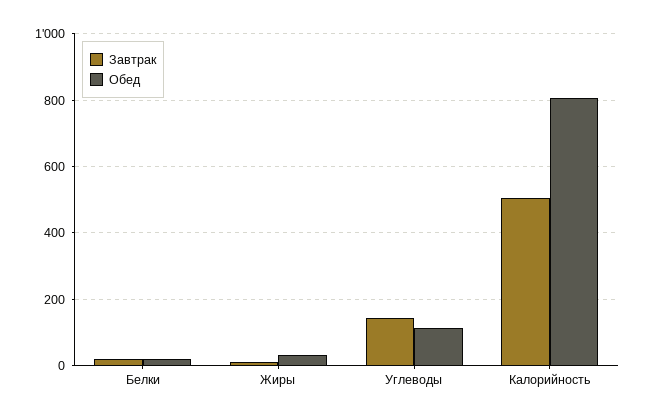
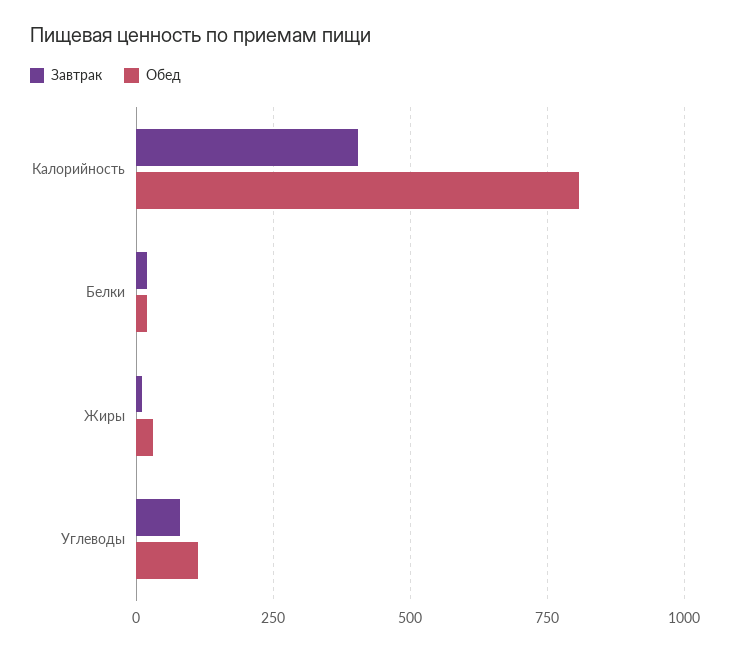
Завтрак, Углеводы: 140 -> 75
Завтрак, Калорийность: 500 -> 400

